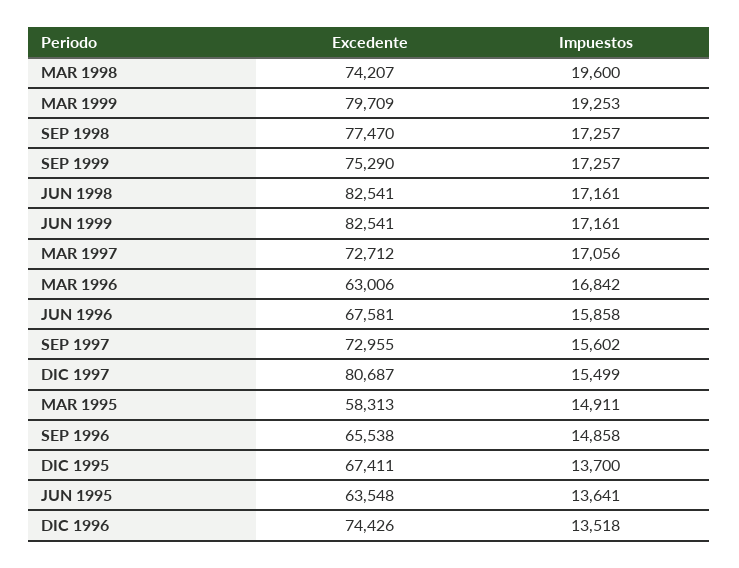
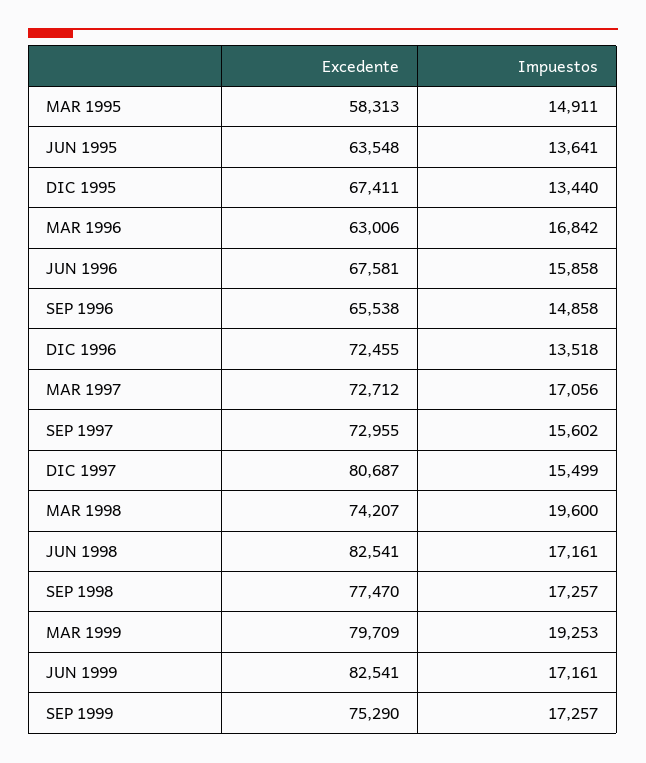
Impuestos, DIC 1995: 13700 -> 13440
Excedente, DIC 1996: 74426 -> 72455

